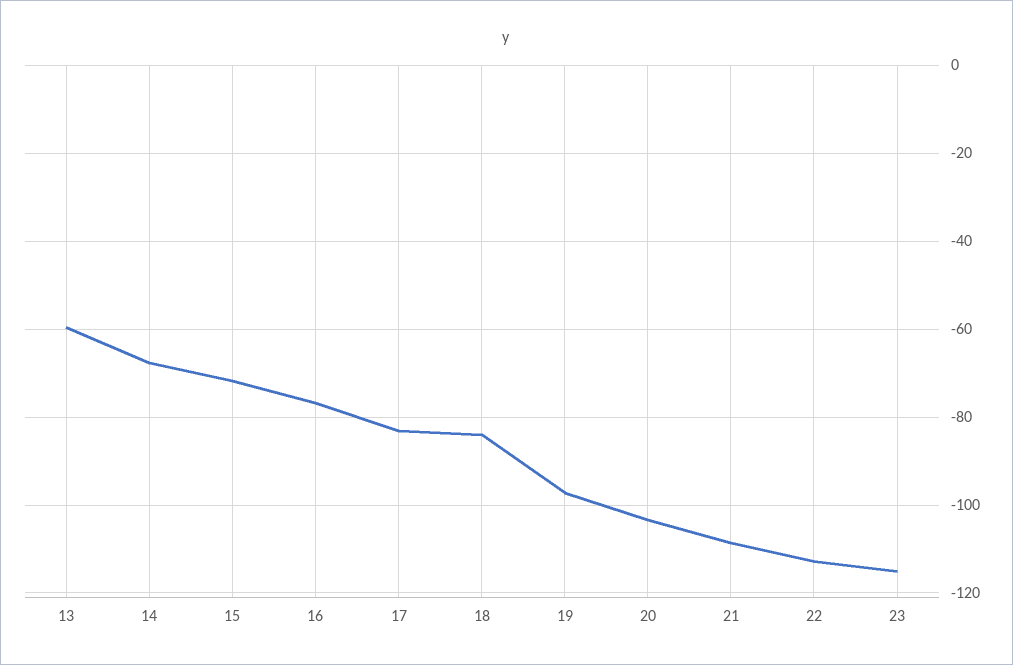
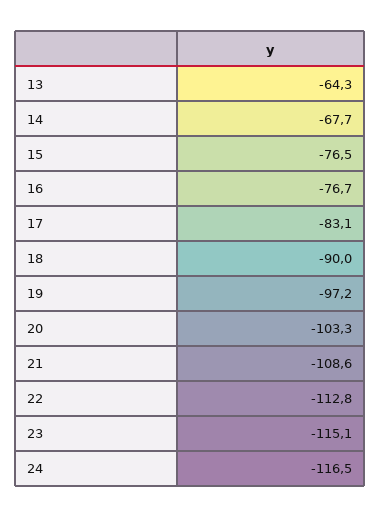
13: -60 -> -64.3
15: -72 -> -76.5
18: -84 -> -90
24: none -> -116.5

